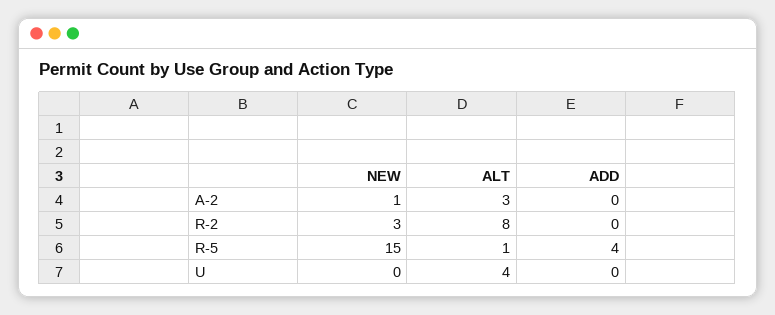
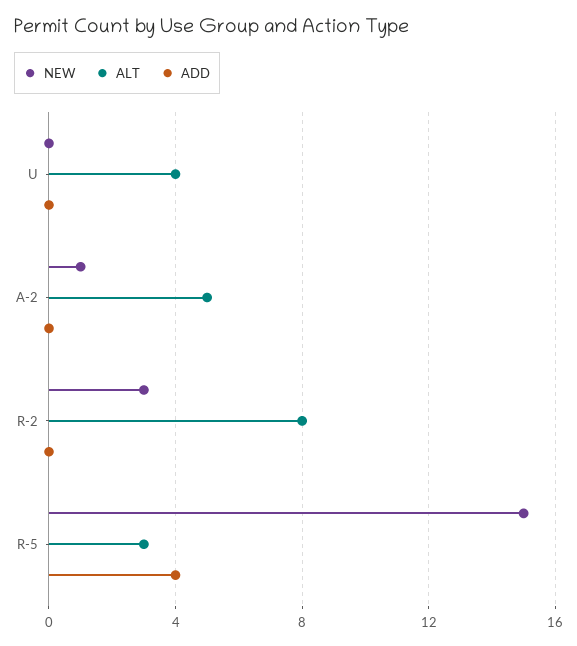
ALT, A-2: 3 -> 5
ALT, R-5: 1 -> 3

